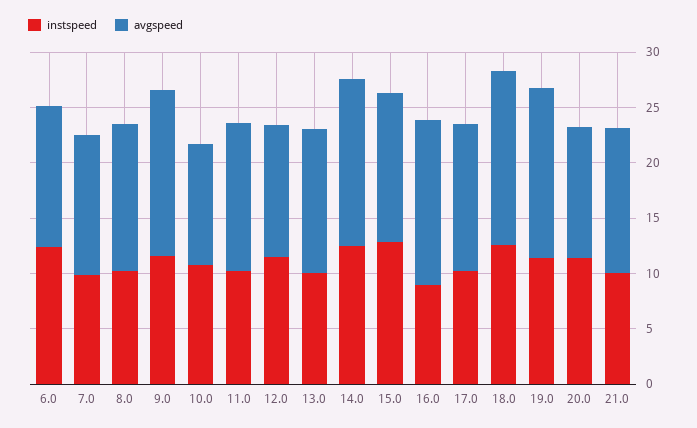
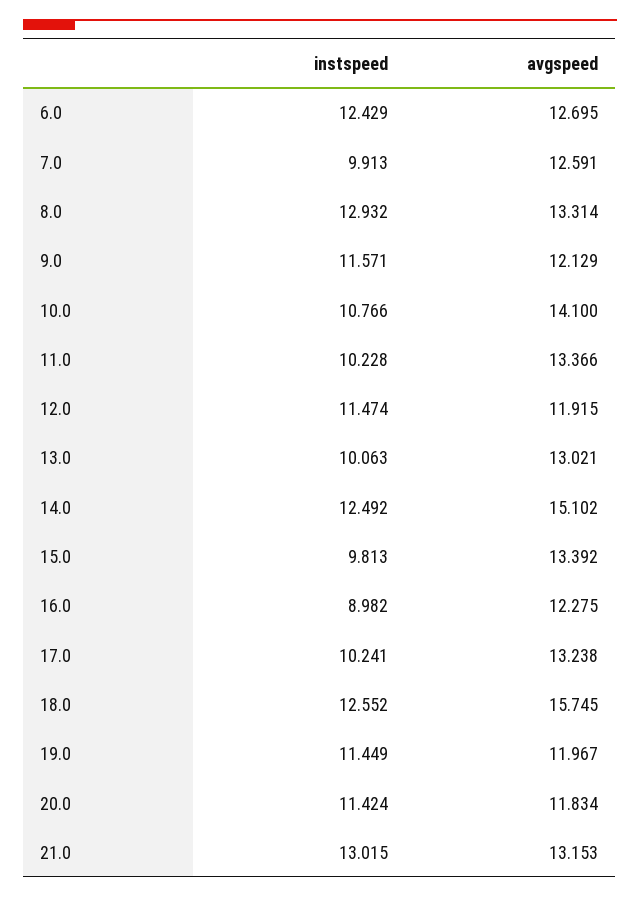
instspeed, 8.0: 10 -> 12.932
avgspeed, 9.0: 15 -> 12.129
avgspeed, 10.0: 11 -> 14.1
instspeed, 15.0: 13 -> 9.813
avgspeed, 16.0: 15 -> 12.275
avgspeed, 19.0: 15 -> 11.967
instspeed, 21.0: 10 -> 13.015

